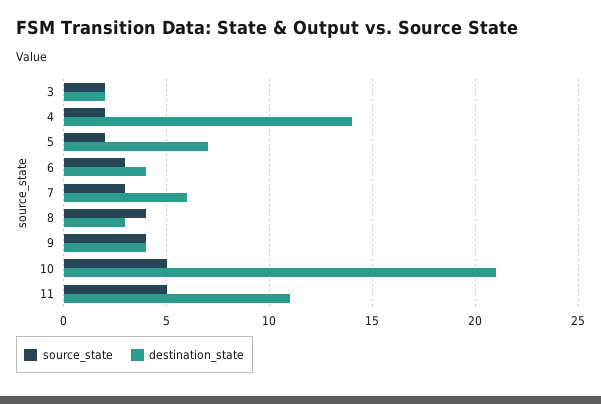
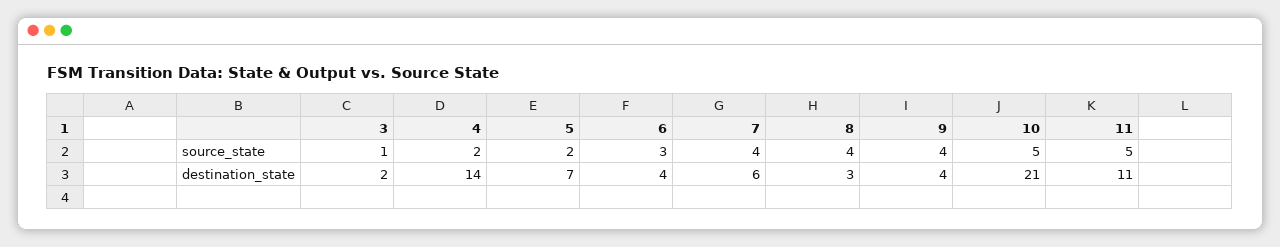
source_state, 3: 2 -> 1
source_state, 7: 3 -> 4

